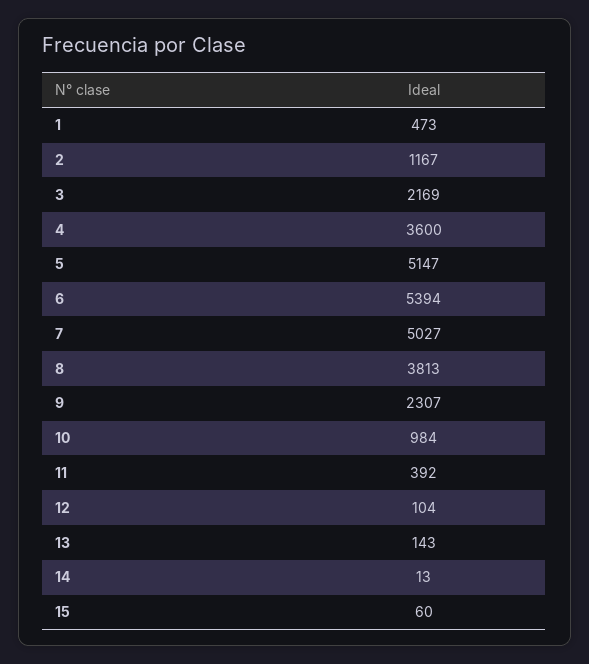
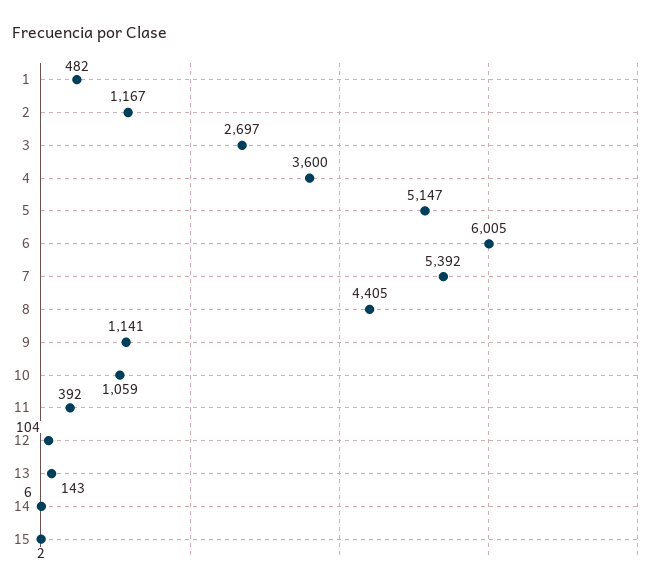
1: 473 -> 482
3: 2169 -> 2697
6: 5394 -> 6005
7: 5027 -> 5392
8: 3813 -> 4405
9: 2307 -> 1141
10: 984 -> 1059
14: 13 -> 6
15: 60 -> 2

